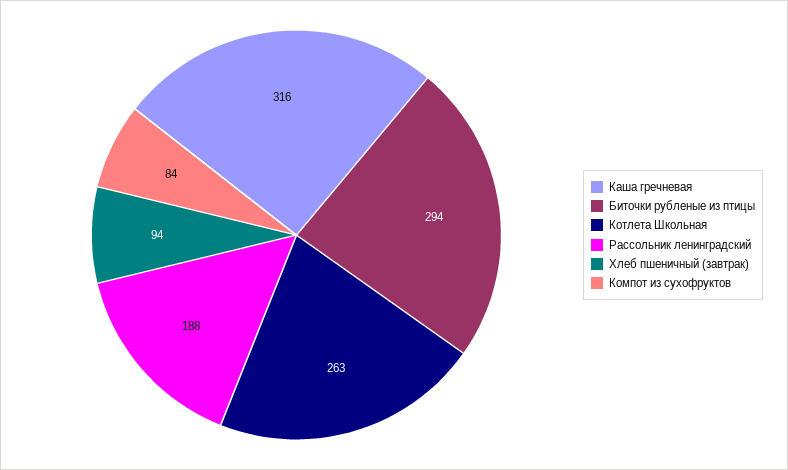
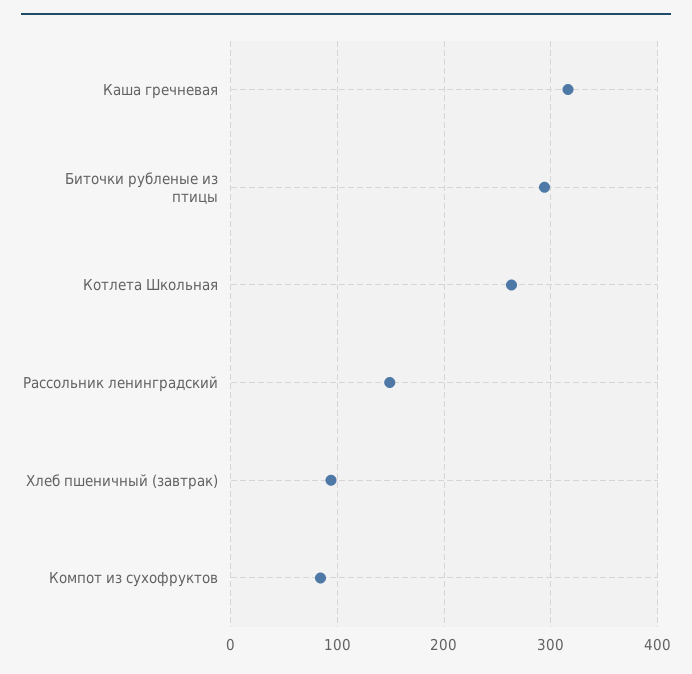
Рассольник ленинградский: 188 -> 150

